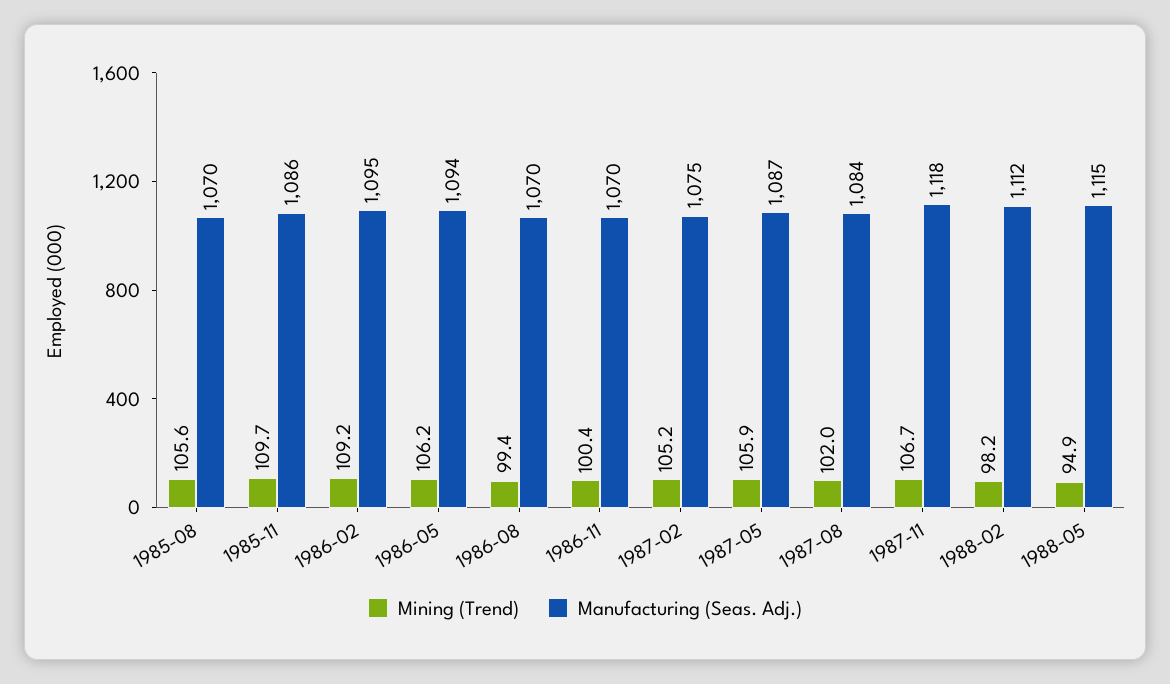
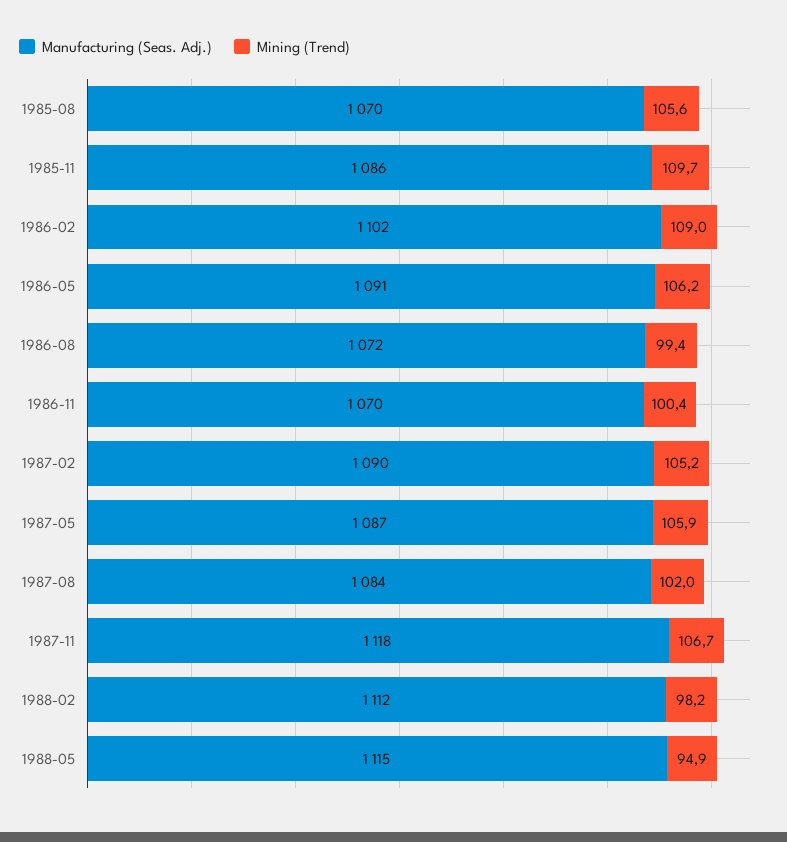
Mining (Trend), 1986-02: 109.2 -> 109
Manufacturing (Seas. Adj.), 1986-02: 1095 -> 1102
Manufacturing (Seas. Adj.), 1986-05: 1094 -> 1091
Manufacturing (Seas. Adj.), 1986-08: 1070 -> 1072
Manufacturing (Seas. Adj.), 1987-02: 1075 -> 1090

